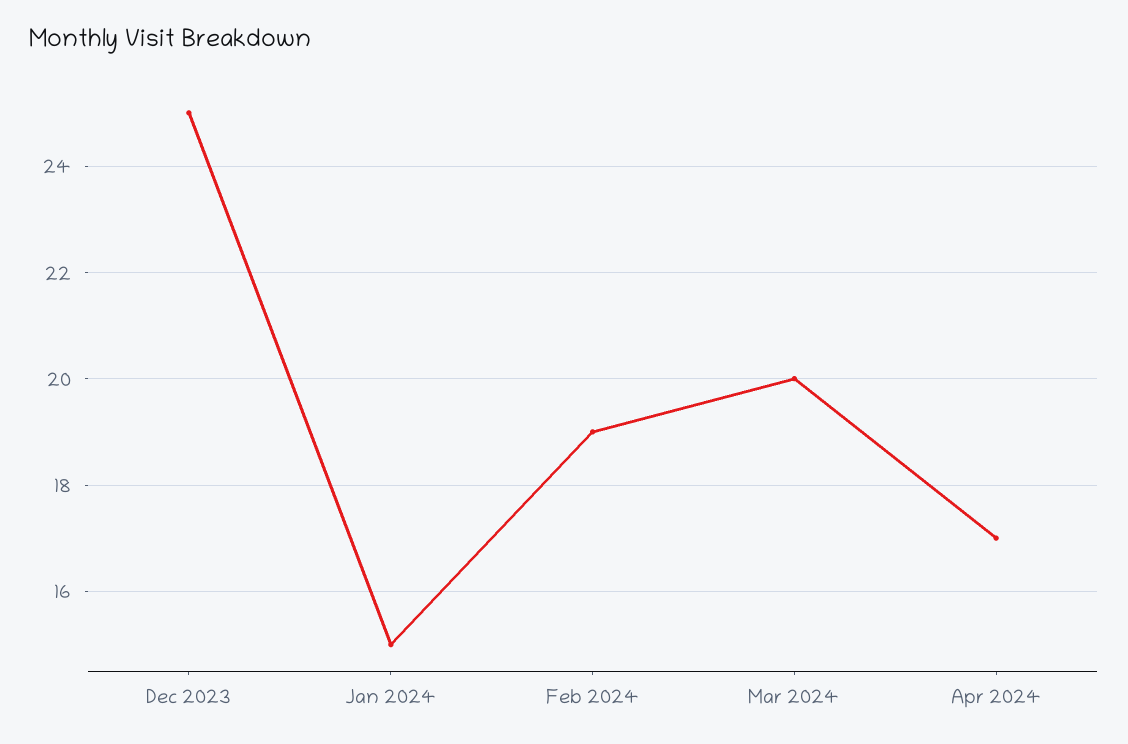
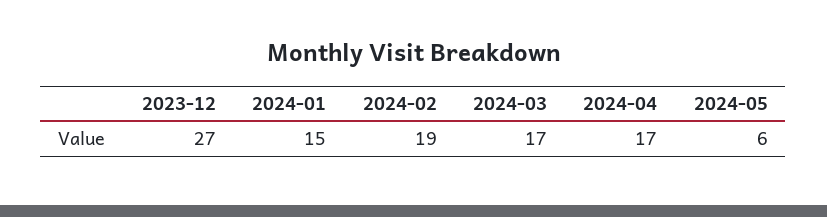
Dec 2023: 25 -> 27
Mar 2024: 20 -> 17
2024-05: none -> 6

